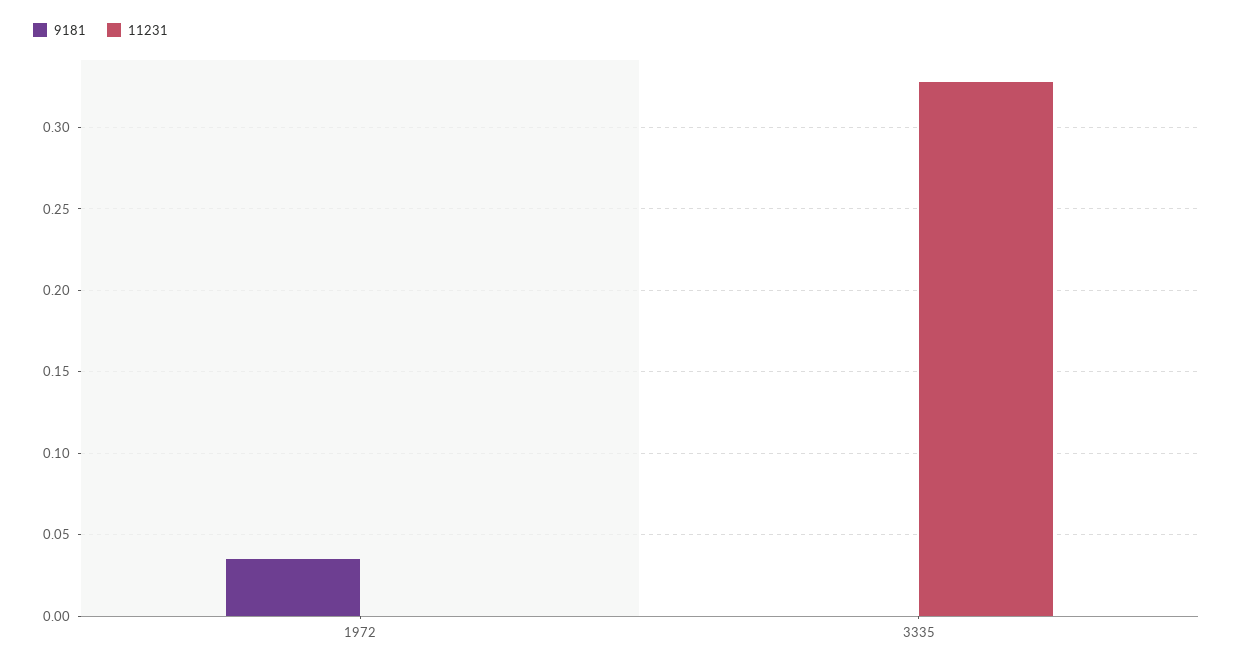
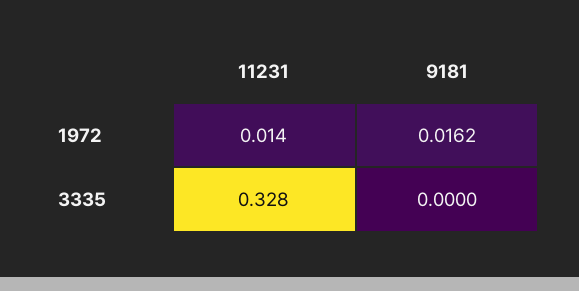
9181, 1972: 0.035 -> 0.0162
11231, 1972: 0 -> 0.014

